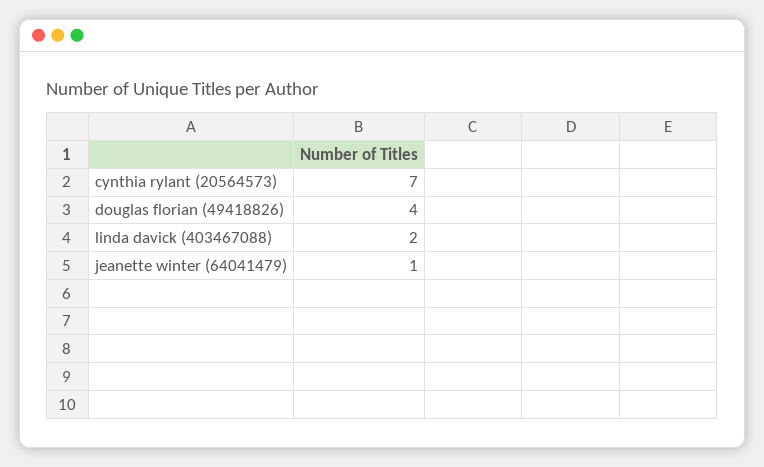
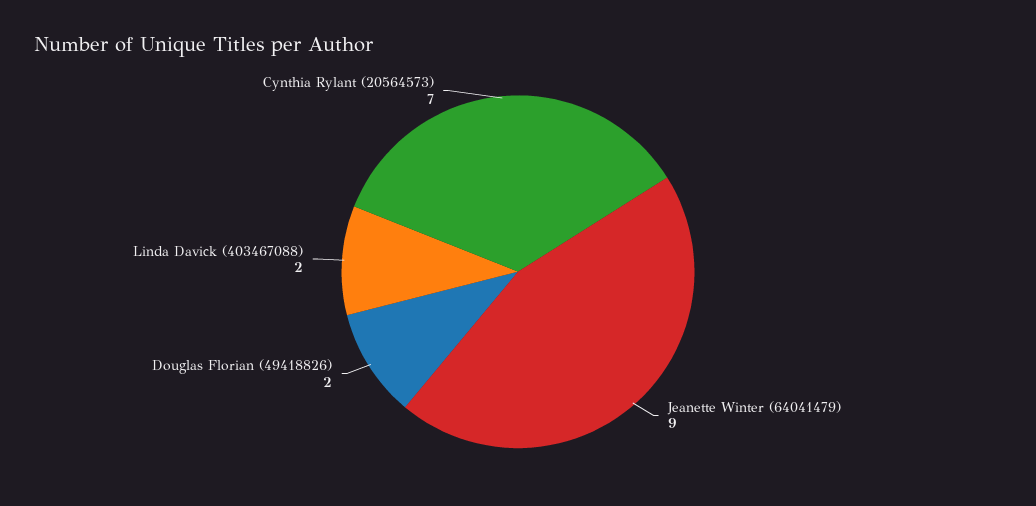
douglas florian (49418826): 4 -> 2
jeanette winter (64041479): 1 -> 9

